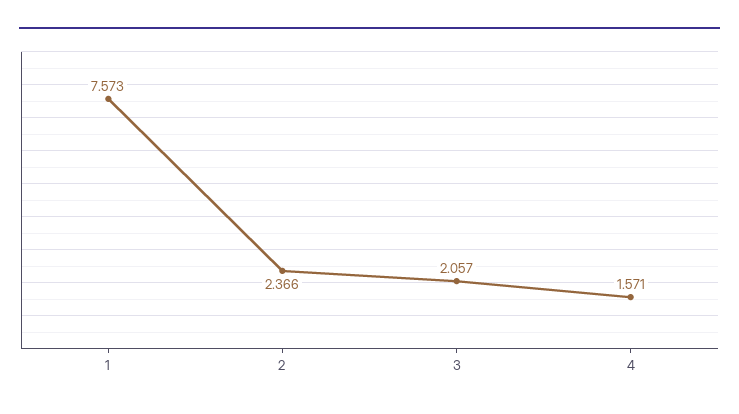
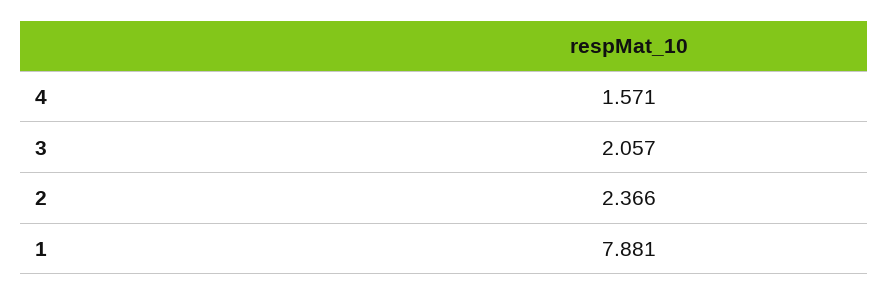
1: 7.573 -> 7.881

